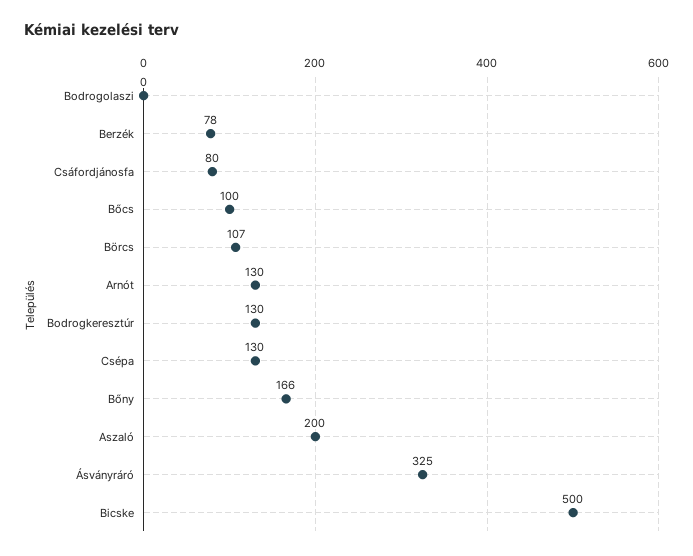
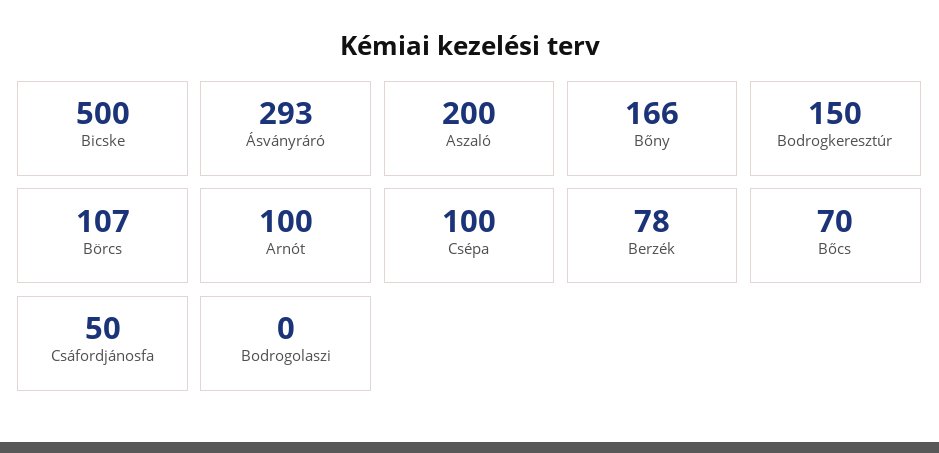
Csáfordjánosfa: 80 -> 50
Bőcs: 100 -> 70
Arnót: 130 -> 100
Bodrogkeresztúr: 130 -> 150
Csépa: 130 -> 100
Ásványráró: 325 -> 293

